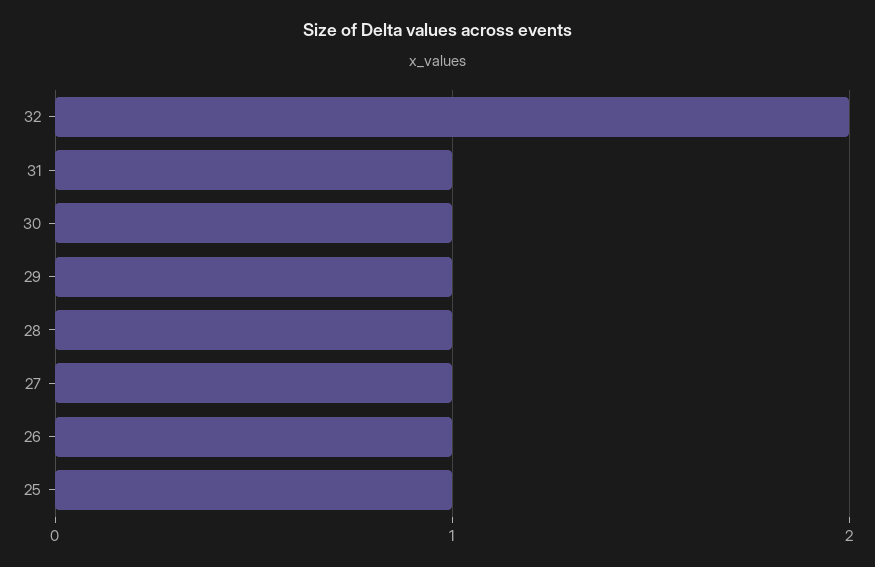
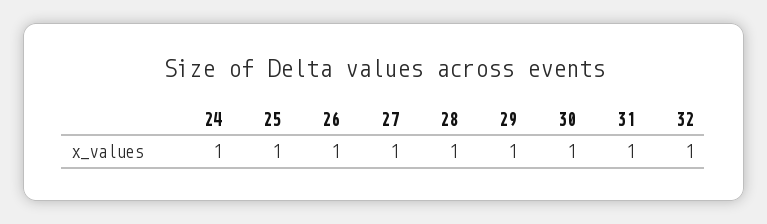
32: 2 -> 1
24: none -> 1

